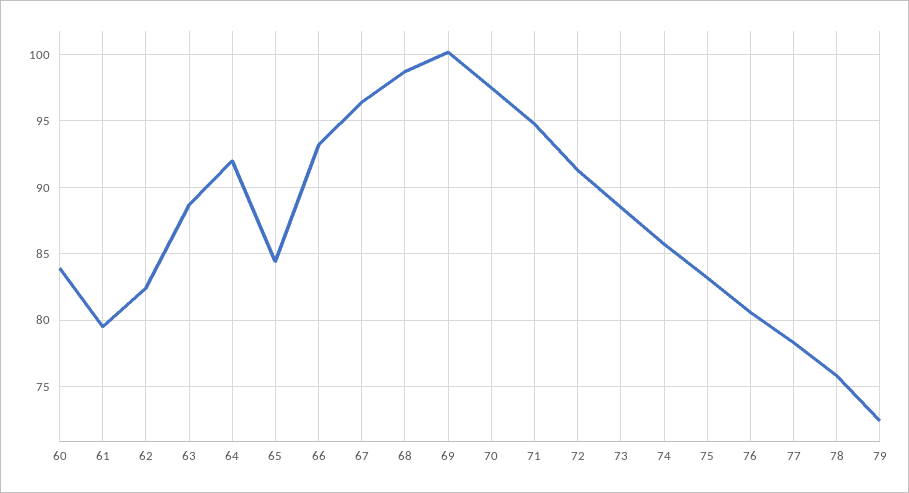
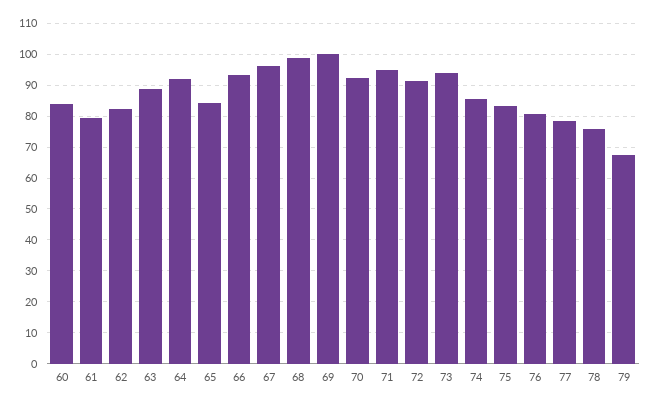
70: 97.5 -> 92
73: 88.5 -> 94
79: 72.5 -> 68

